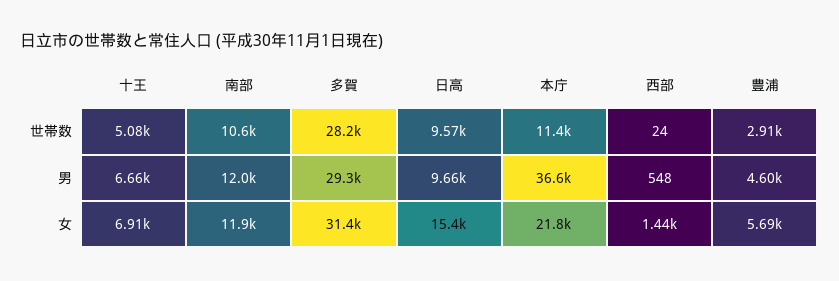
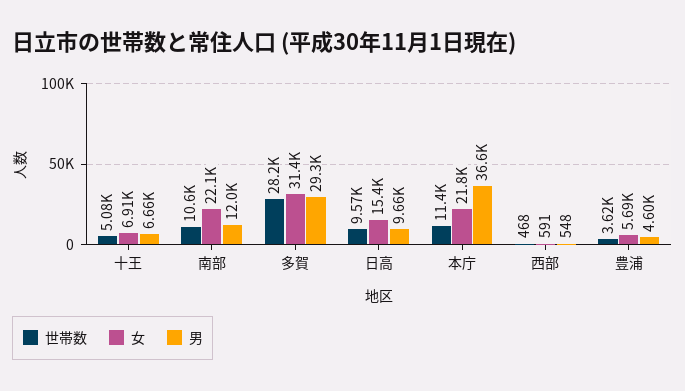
世帯数, 西部: 24 -> 468
世帯数, 豊浦: 2910 -> 3620
女, 南部: 11900 -> 22100
女, 西部: 1440 -> 591

